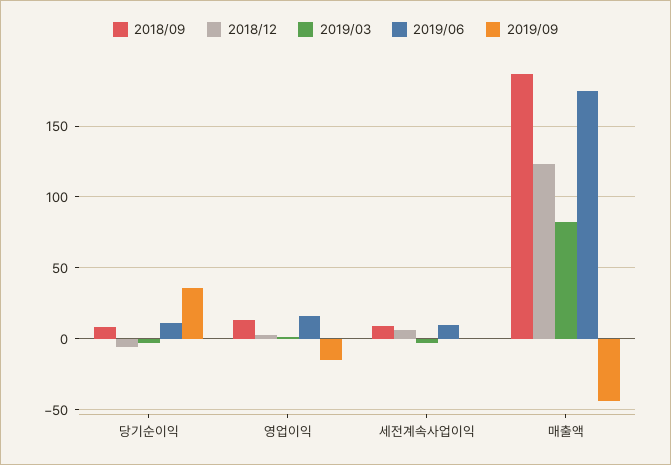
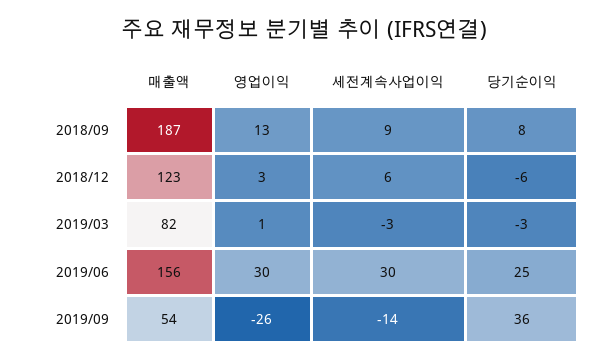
2019/06, 당기순이익: 10 -> 25
2019/06, 영업이익: 15 -> 30
2019/09, 영업이익: -15 -> -26
2019/06, 세전계속사업이익: 10 -> 30
2019/09, 세전계속사업이익: 0 -> -14
2019/06, 매출액: 175 -> 156
2019/09, 매출액: -45 -> 54

